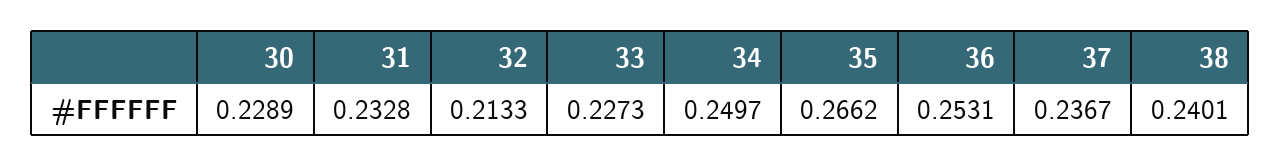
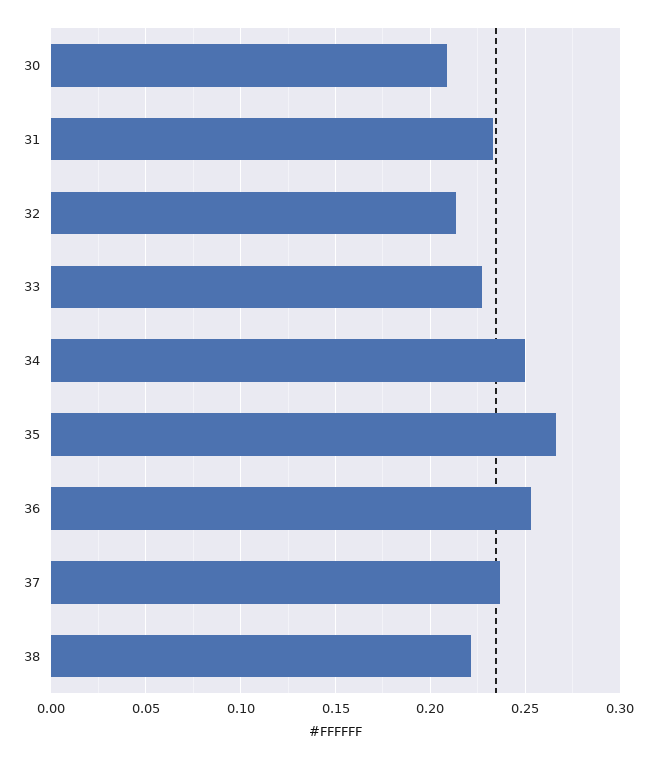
30: 0.2289 -> 0.21
38: 0.2401 -> 0.22

